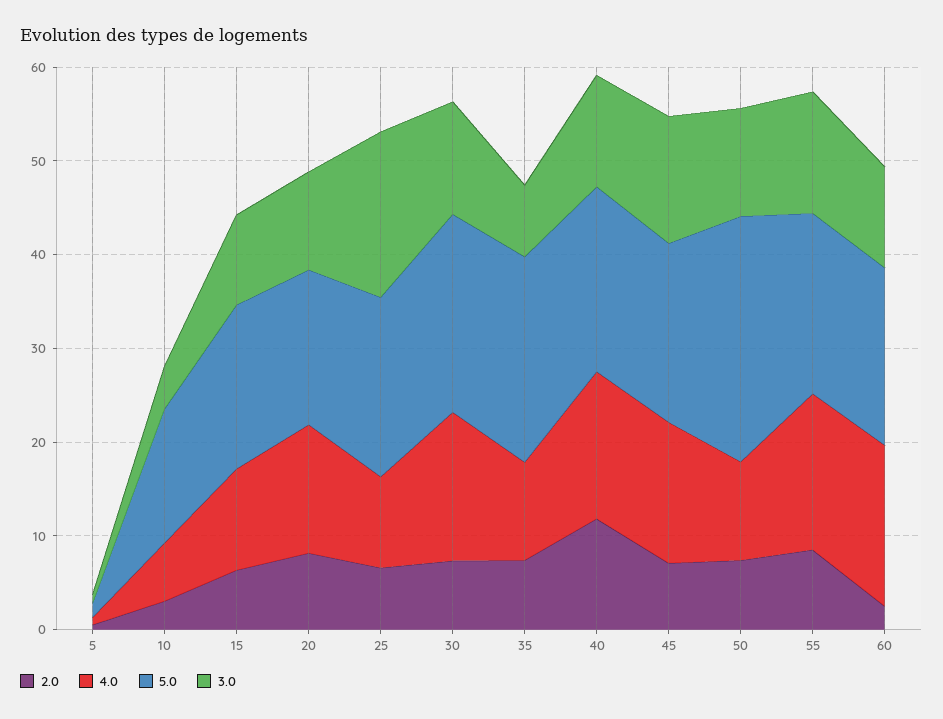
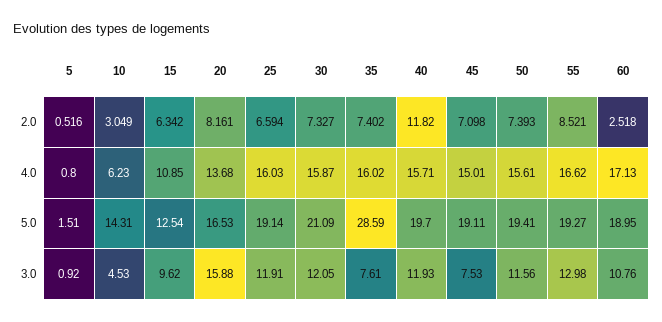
5.0, 15: 18 -> 12.54
3.0, 20: 10 -> 15.88
4.0, 25: 10 -> 16.03
3.0, 25: 18 -> 11.91
4.0, 35: 10 -> 16.02
5.0, 35: 22 -> 28.59
3.0, 45: 14 -> 7.53
4.0, 50: 10 -> 15.61
5.0, 50: 26 -> 19.41

